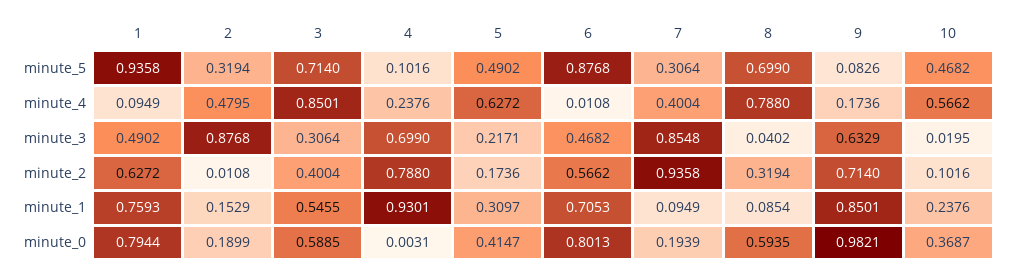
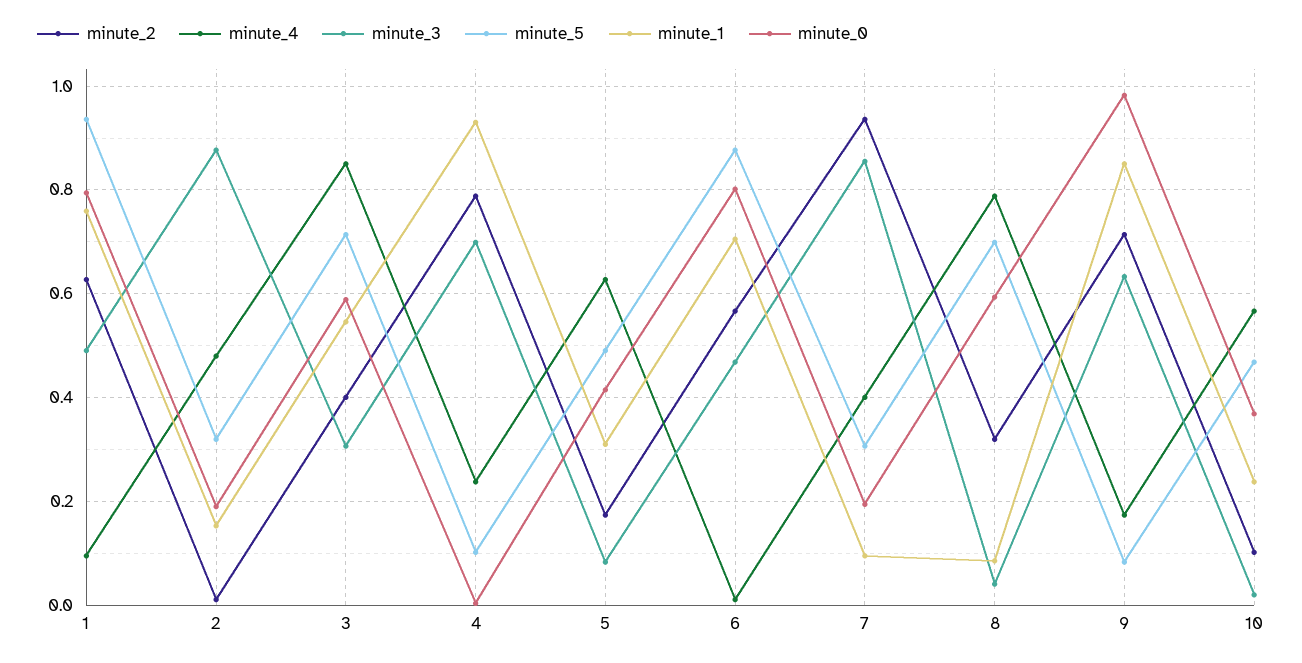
minute_3, 5: 0.2171 -> 0.08

